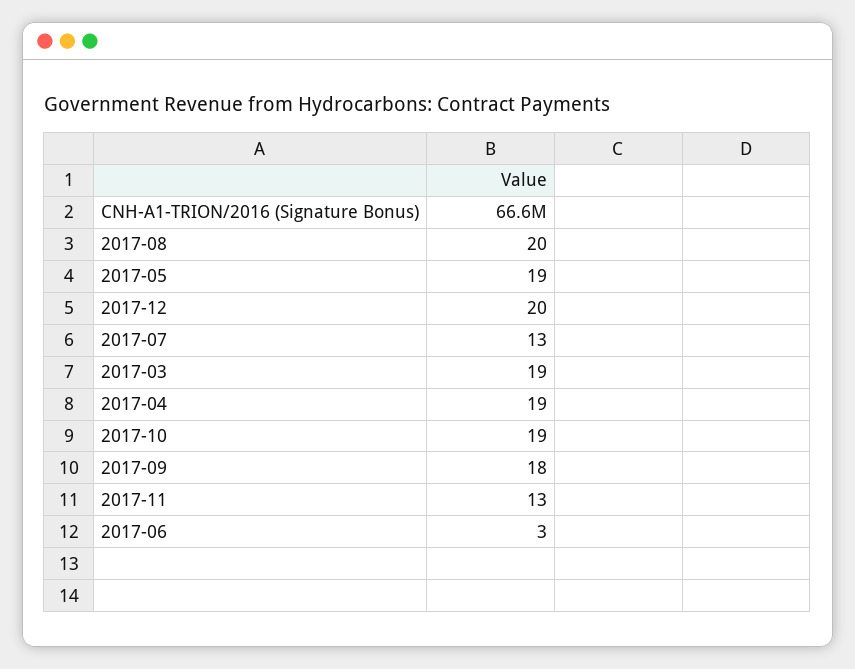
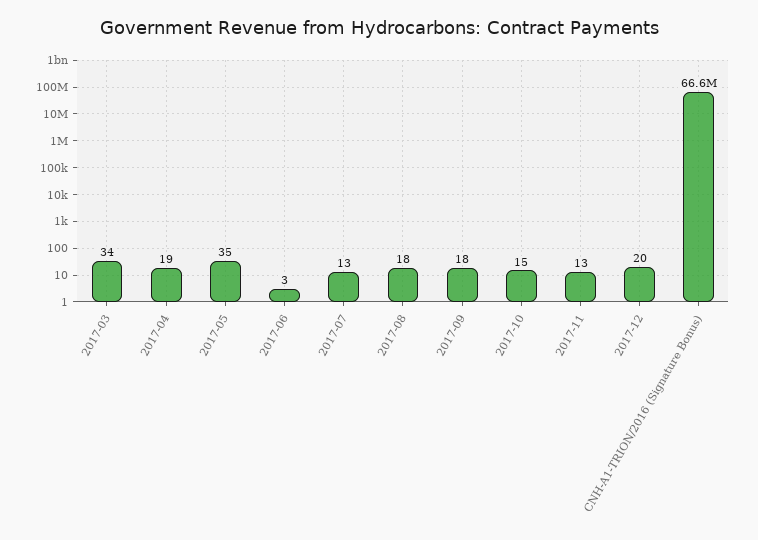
2017-08: 20 -> 18
2017-05: 19 -> 35
2017-03: 19 -> 34
2017-10: 19 -> 15

